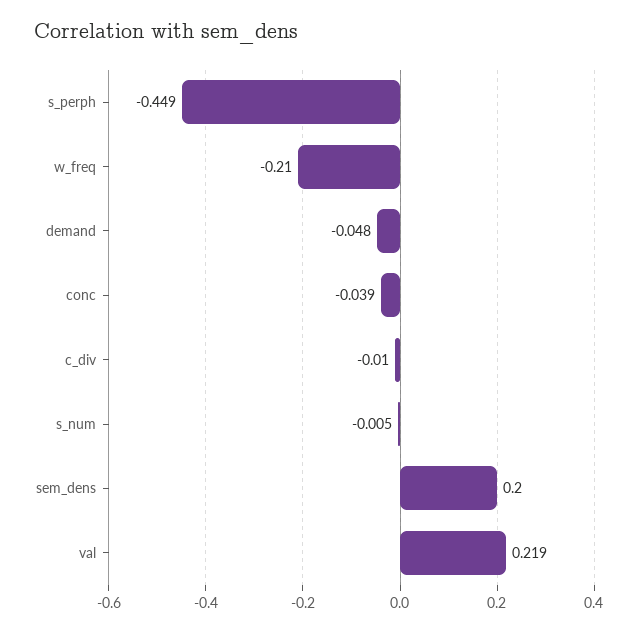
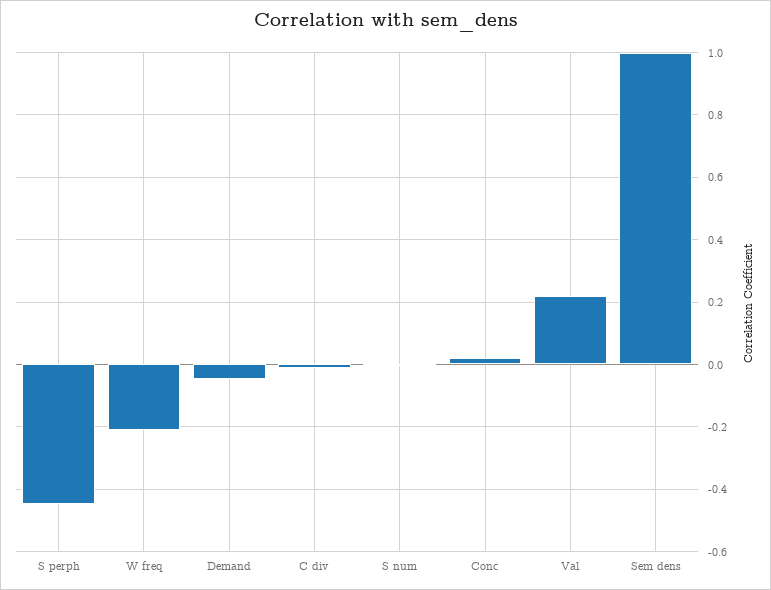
conc: -0.039 -> 0.02
sem_dens: 0.2 -> 1

